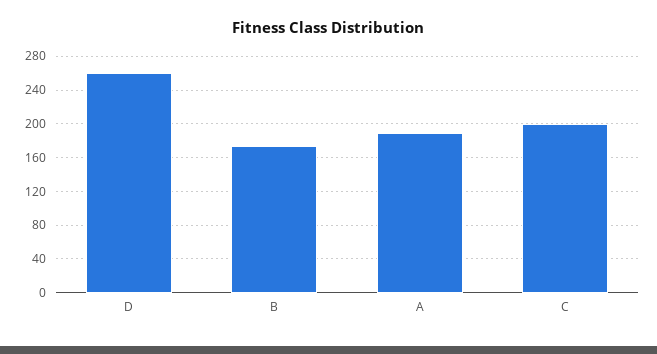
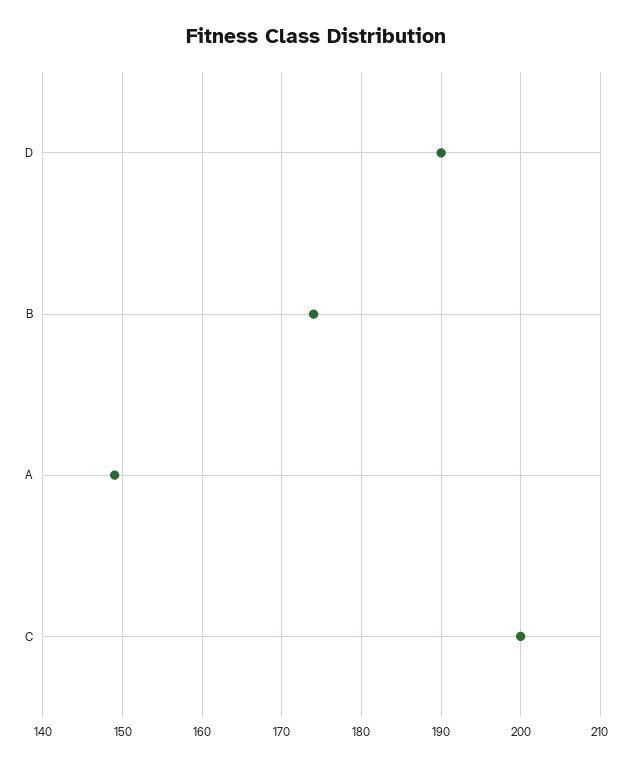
D: 260 -> 190
A: 190 -> 149

